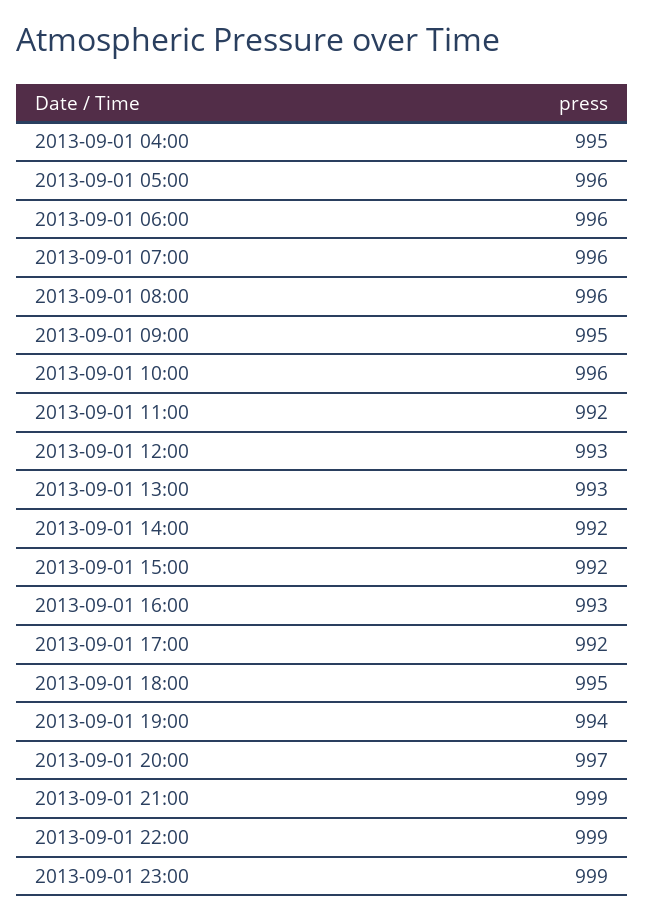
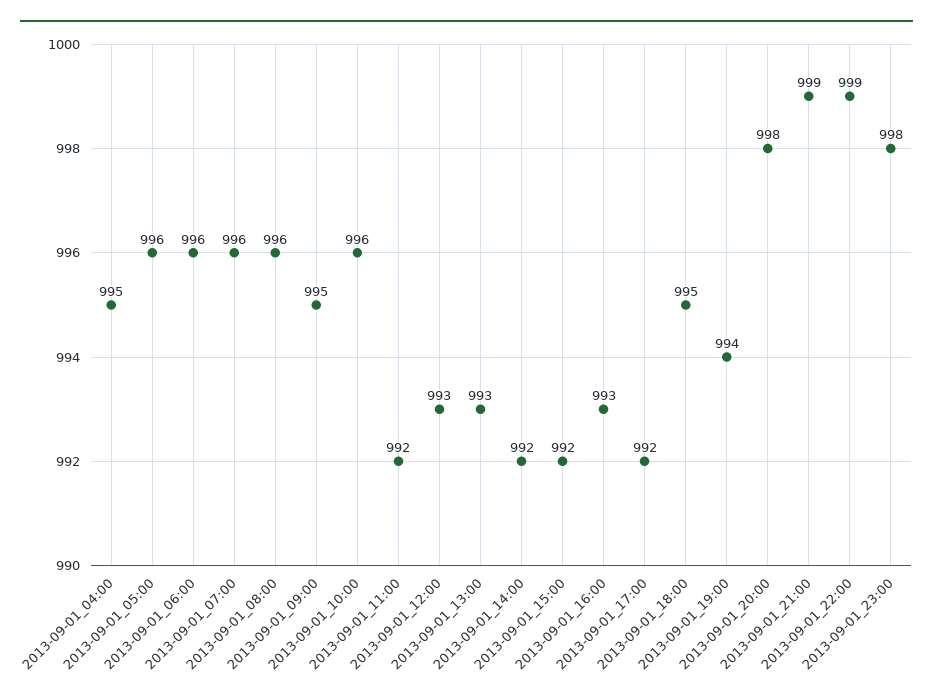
2013-09-01 20:00: 997 -> 998
2013-09-01 23:00: 999 -> 998

